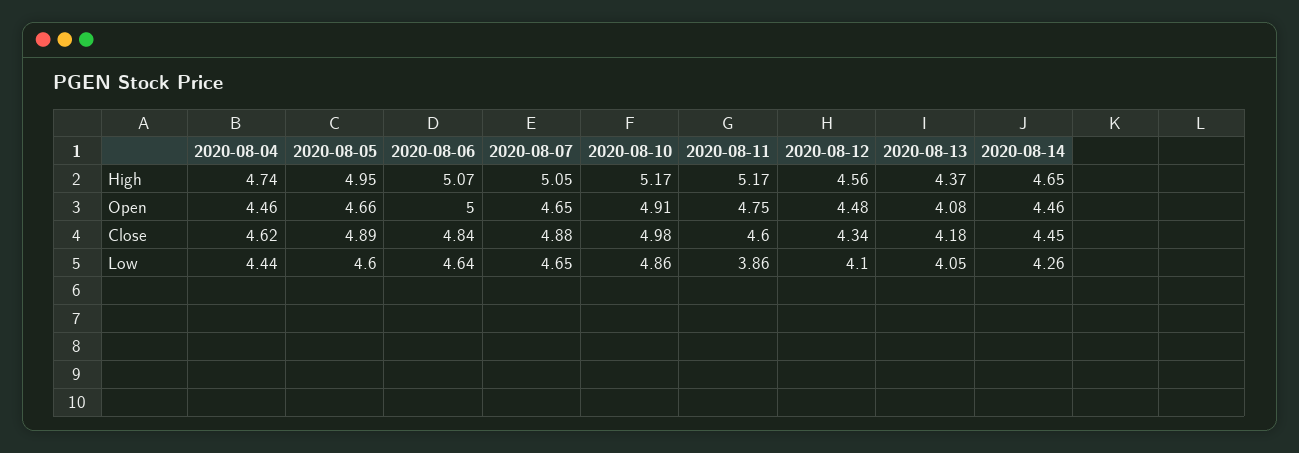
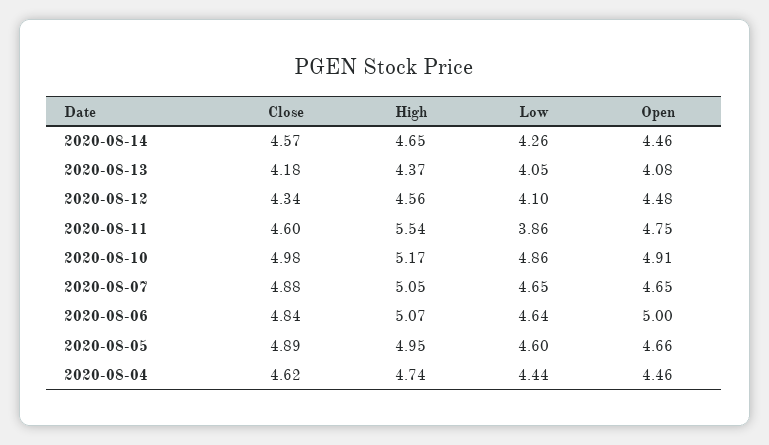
2020-08-11, High: 5.17 -> 5.54
2020-08-14, Close: 4.45 -> 4.57

